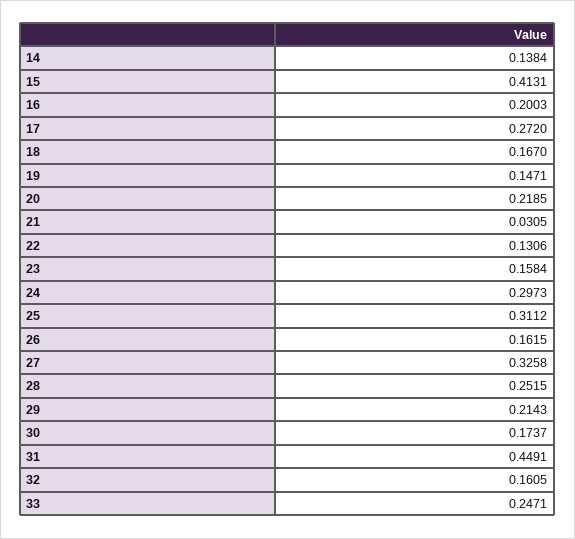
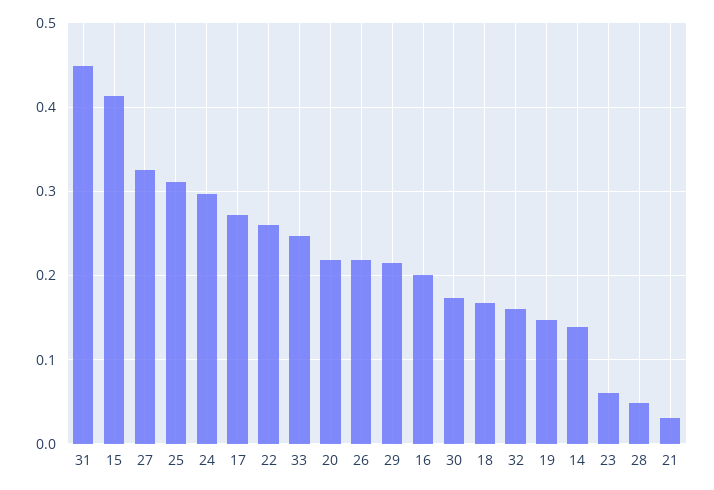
22: 0.1306 -> 0.26
23: 0.1584 -> 0.06
26: 0.1615 -> 0.22
28: 0.2515 -> 0.05

